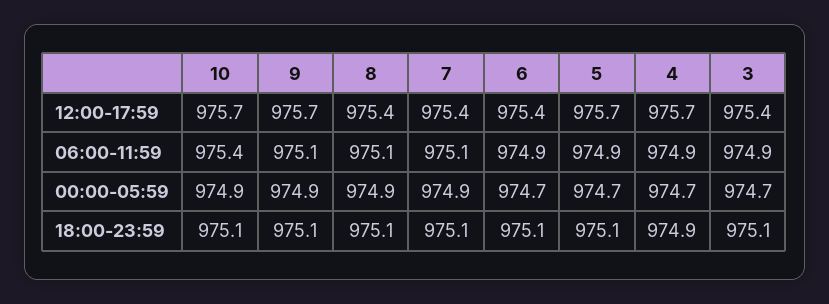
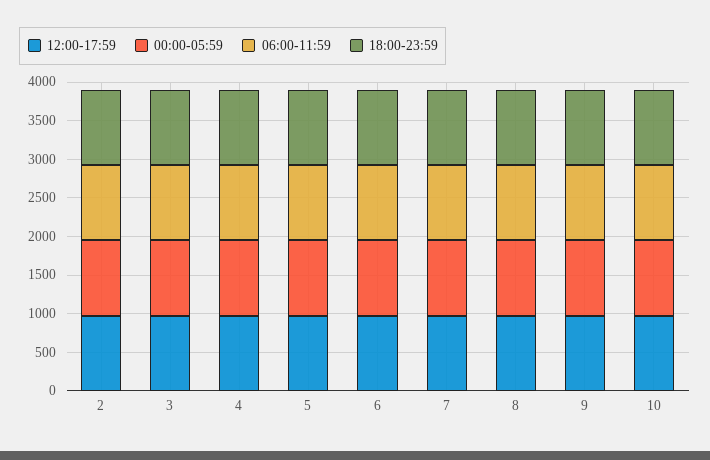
12:00-17:59, 2: none -> 1000
00:00-05:59, 2: none -> 1000
06:00-11:59, 2: none -> 1000
18:00-23:59, 2: none -> 1000

